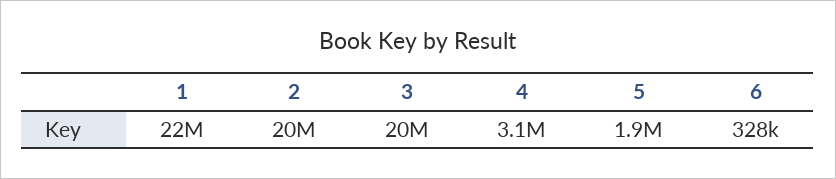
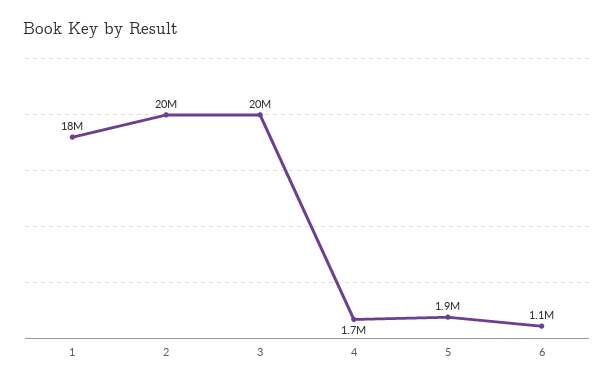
1: 22000000 -> 18000000
4: 3100000 -> 1700000
6: 328000 -> 1100000

